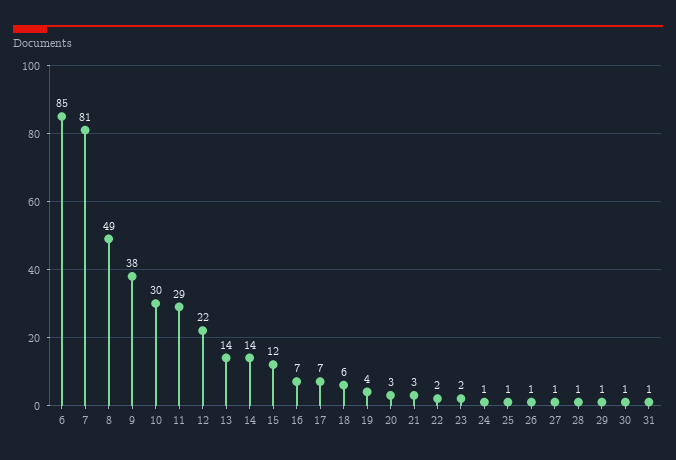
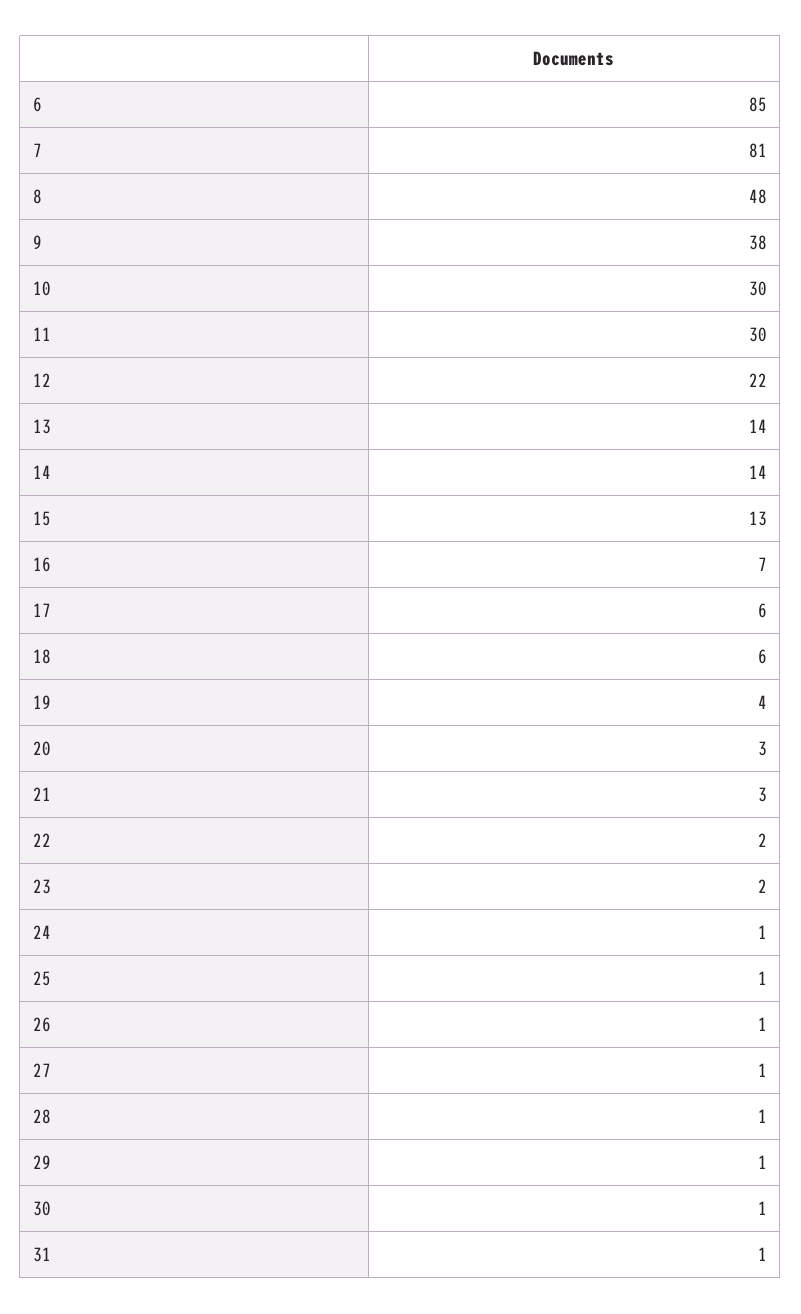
8: 49 -> 48
11: 29 -> 30
15: 12 -> 13
17: 7 -> 6

